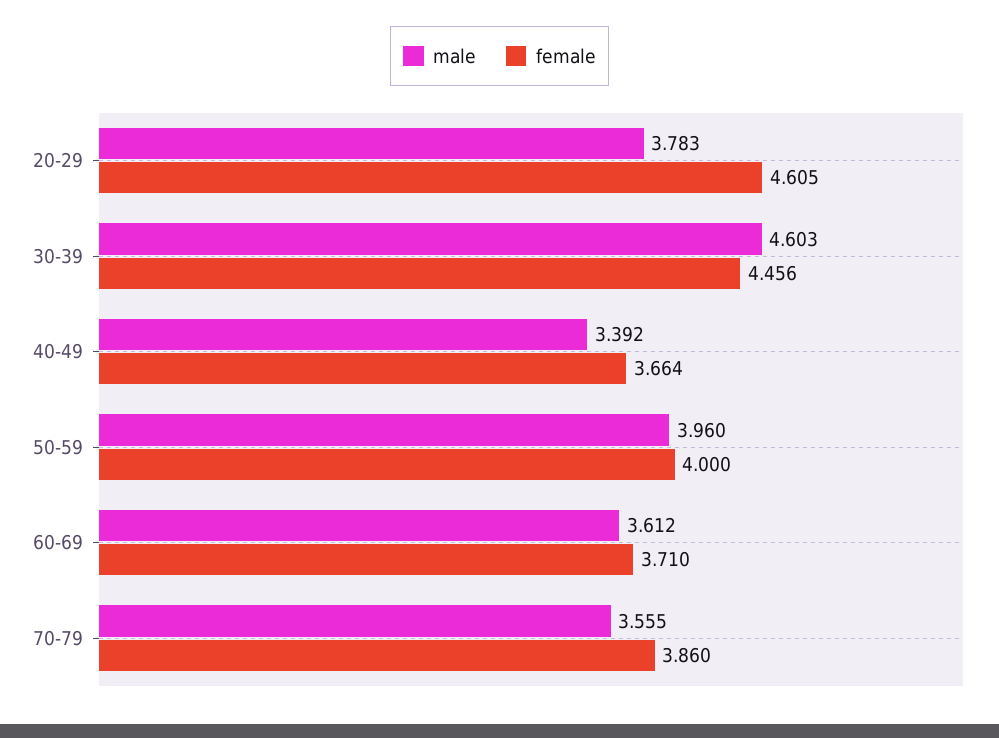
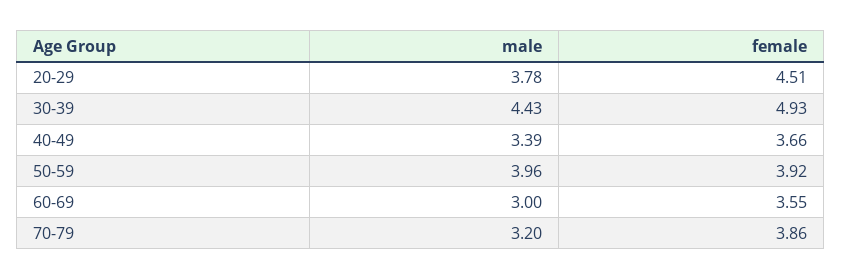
female, 20-29: 4.605 -> 4.51
male, 30-39: 4.603 -> 4.43
female, 30-39: 4.456 -> 4.93
female, 50-59: 4 -> 3.92
male, 60-69: 3.612 -> 3
female, 60-69: 3.71 -> 3.55
male, 70-79: 3.555 -> 3.2

